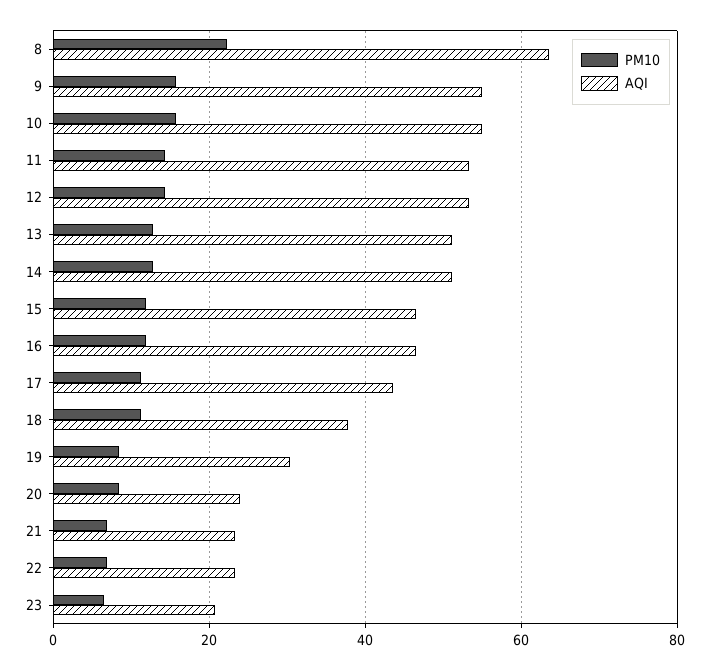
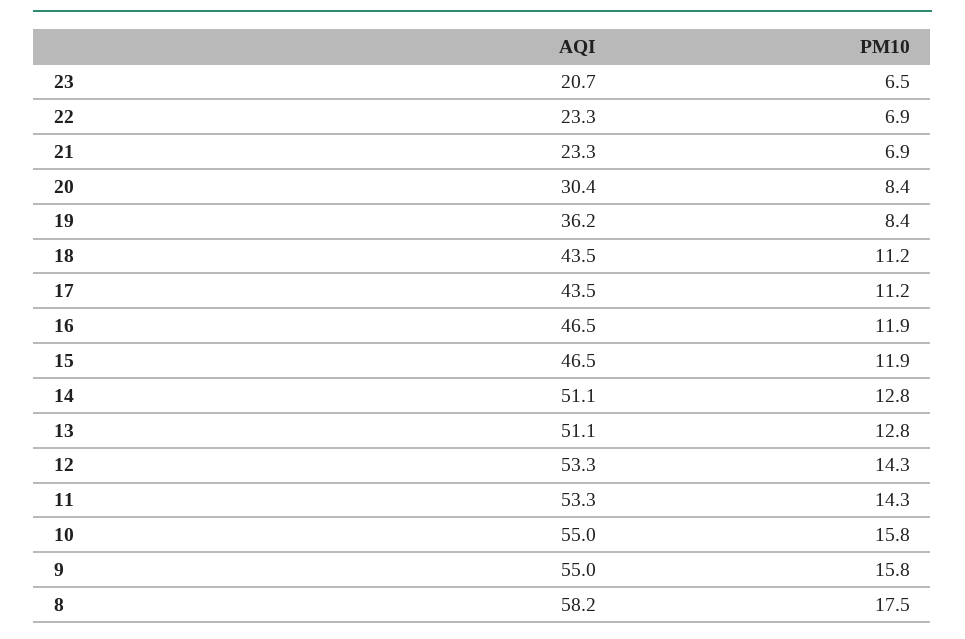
PM10, 8: 22 -> 17.5
AQI, 8: 64 -> 58.2
AQI, 18: 38 -> 43.5
AQI, 19: 30 -> 36.2
AQI, 20: 24 -> 30.4

